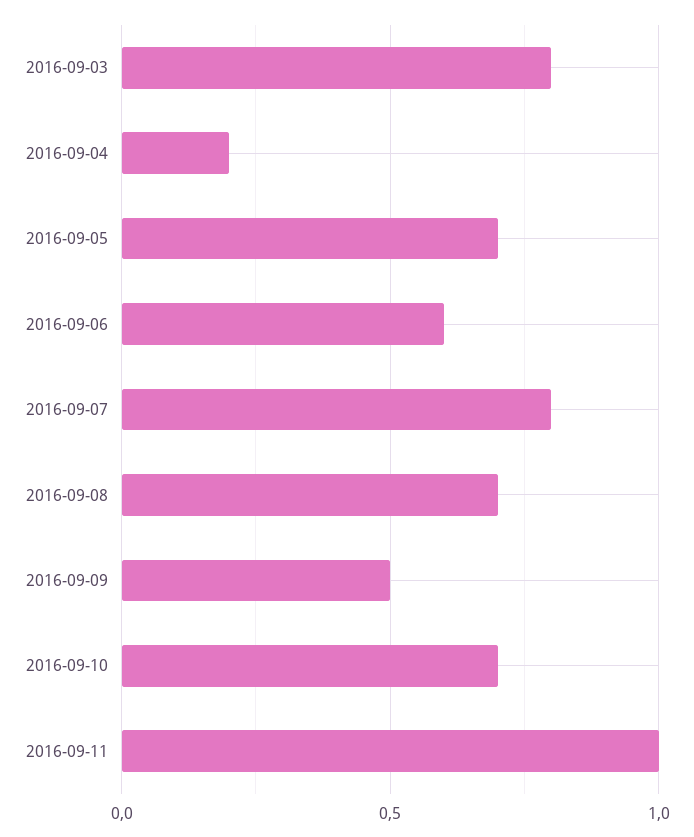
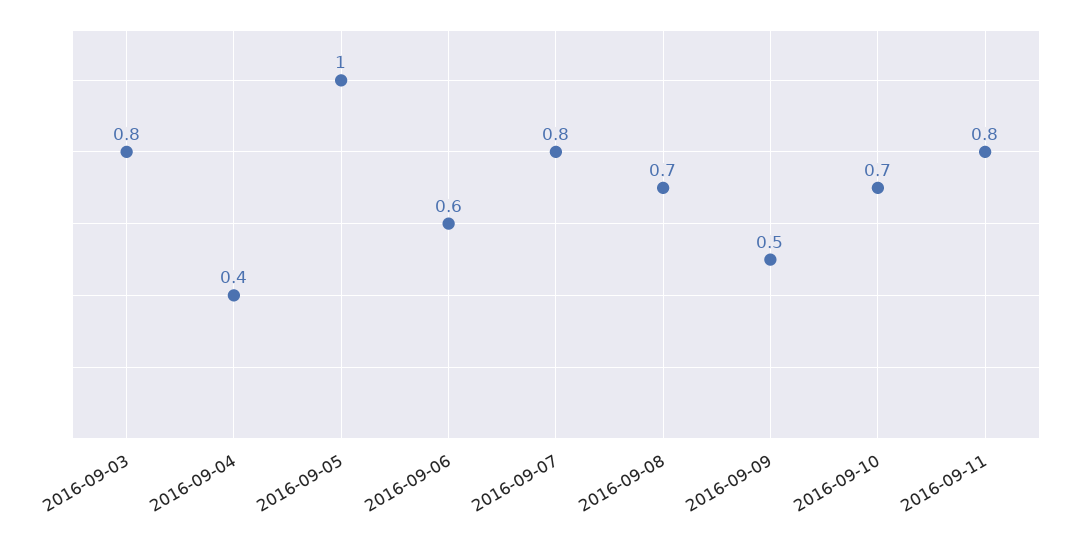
2016-09-04: 0.2 -> 0.4
2016-09-05: 0.7 -> 1
2016-09-11: 1 -> 0.8

